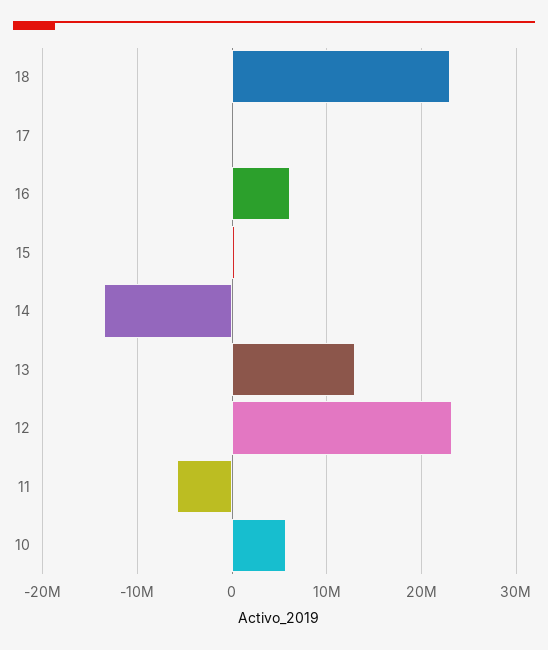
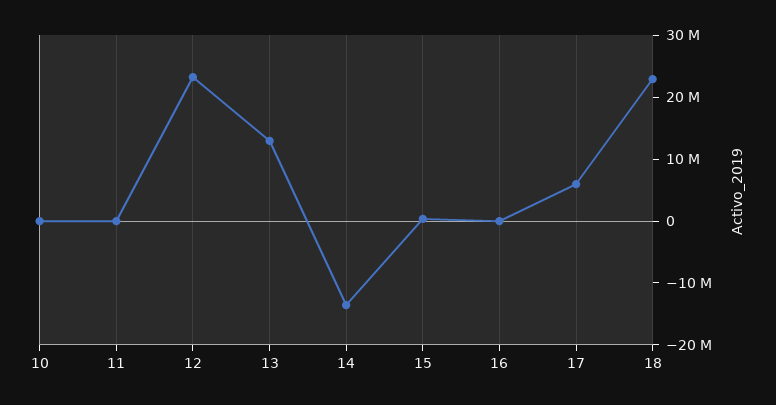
17: 0 -> 6000000
16: 6000000 -> 0
11: -6000000 -> 0
10: 6000000 -> 0

